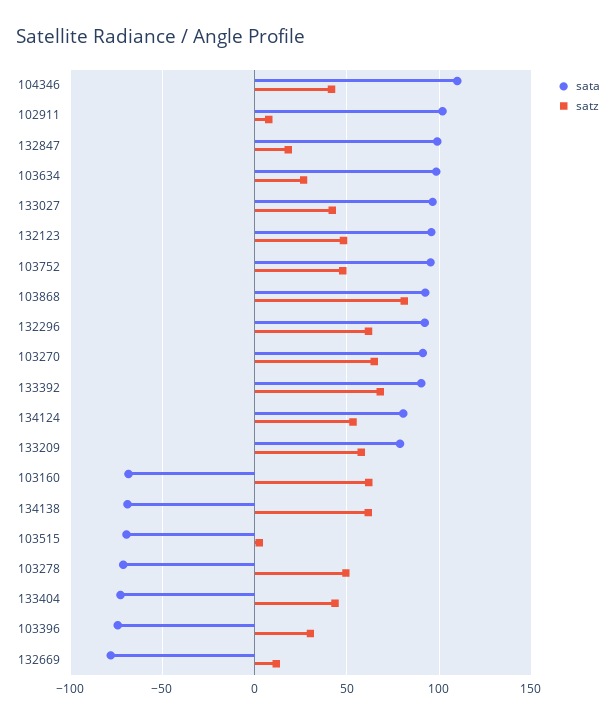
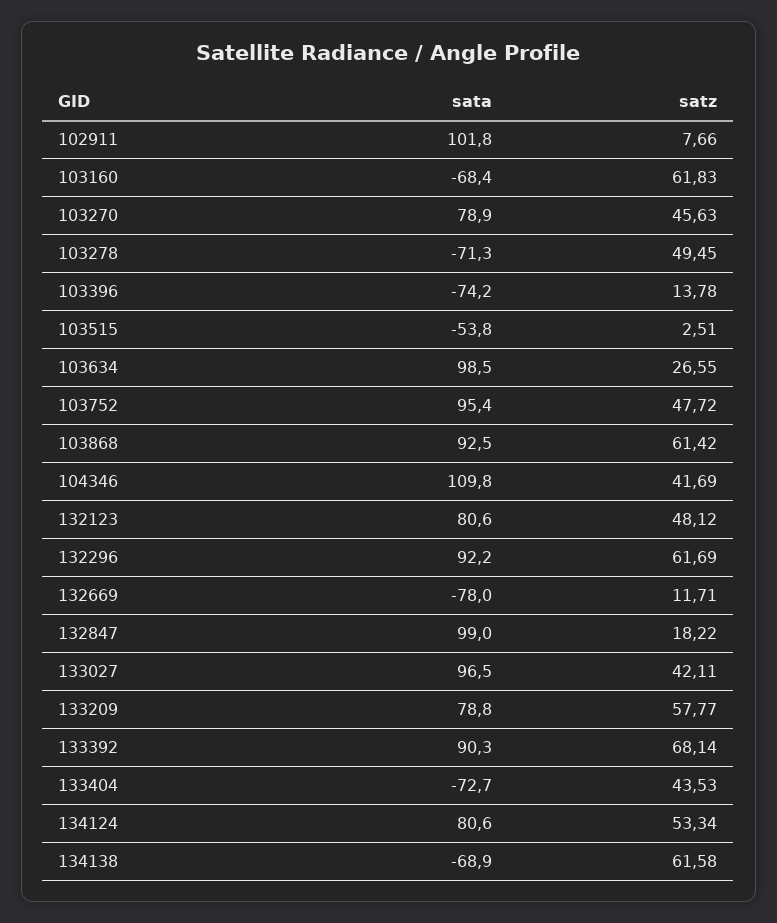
sata, 132123: 95 -> 80.6
satz, 103868: 80 -> 61.42
sata, 103270: 90 -> 78.9
satz, 103270: 65 -> 45.63
sata, 103515: -70 -> -53.8
satz, 103396: 30 -> 13.78

